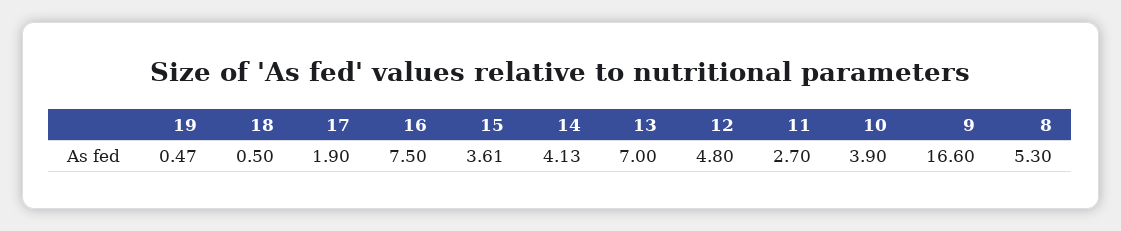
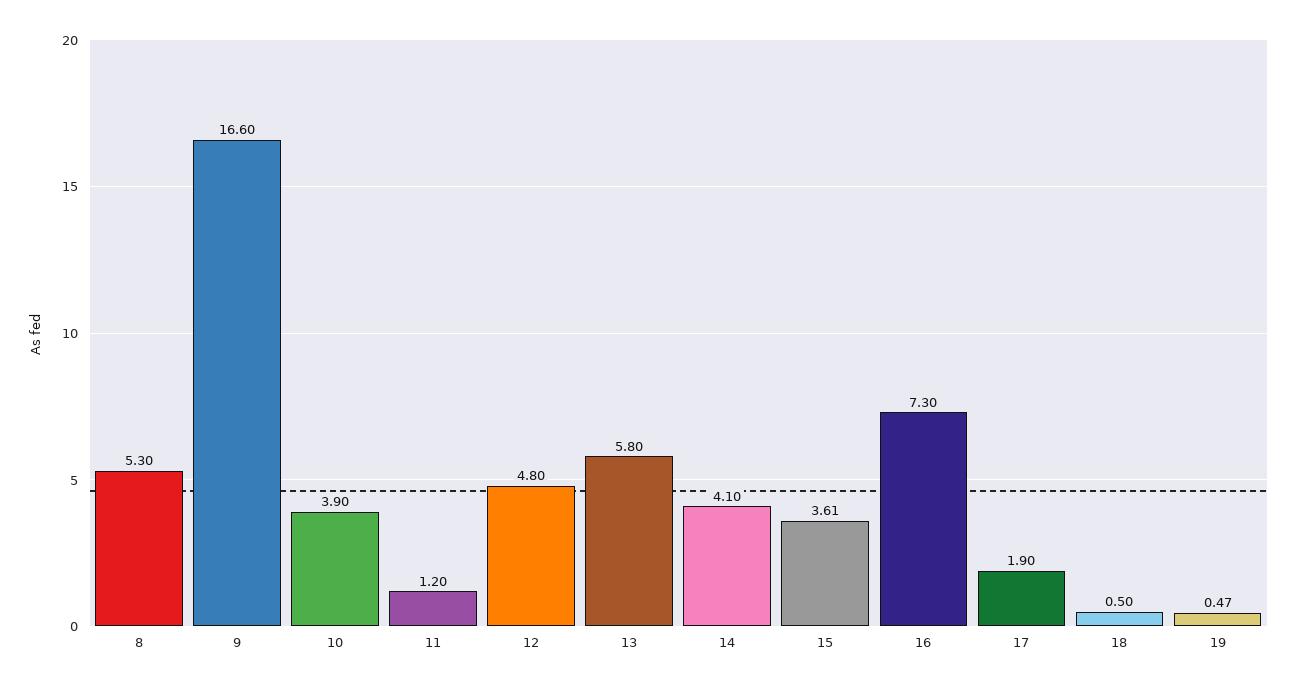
16: 7.5 -> 7.3
14: 4.13 -> 4.1
13: 7 -> 5.8
11: 2.7 -> 1.2

